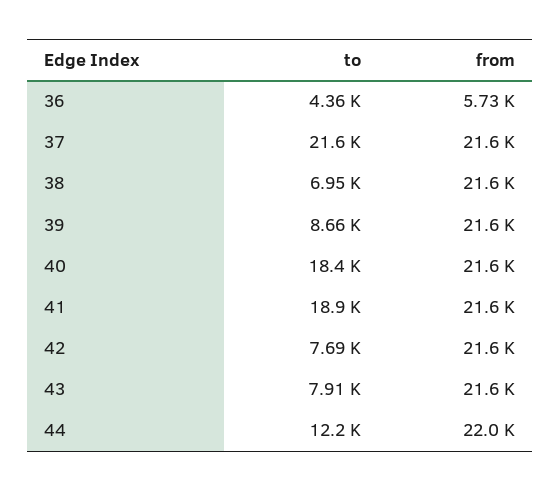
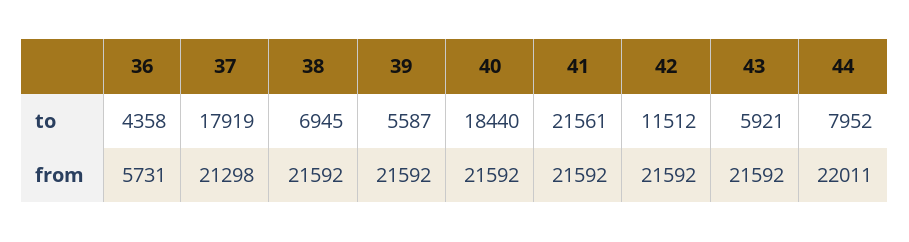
to, 37: 21600 -> 17919
from, 37: 21600 -> 21298
to, 39: 8660 -> 5587
to, 41: 18900 -> 21561
to, 42: 7690 -> 11512
to, 43: 7910 -> 5921
to, 44: 12200 -> 7952

